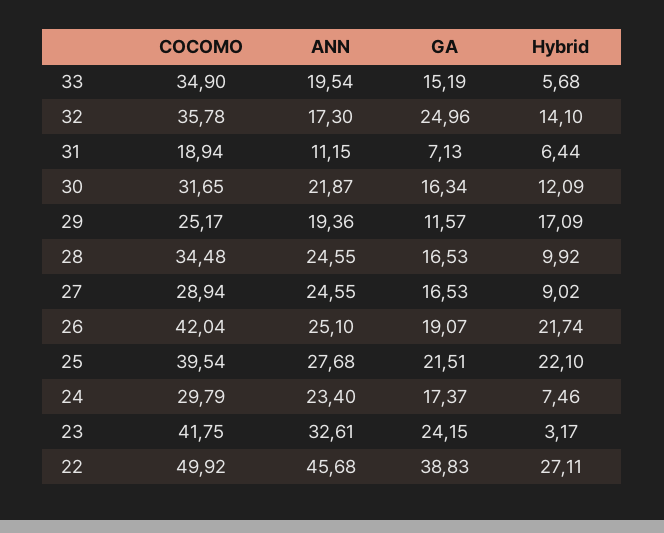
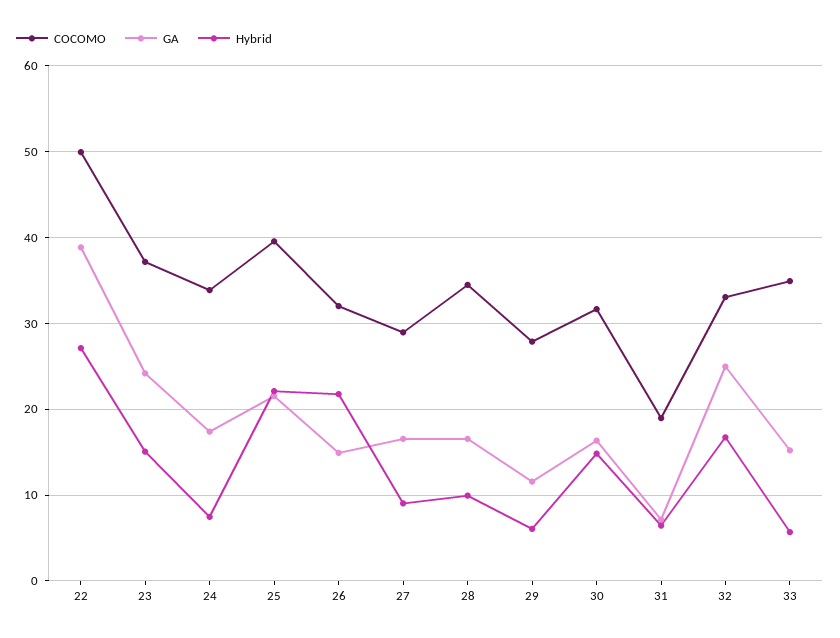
ANN, 33: 19.54 -> none
COCOMO, 32: 35.78 -> 33
ANN, 32: 17.3 -> none
Hybrid, 32: 14.1 -> 17
ANN, 31: 11.15 -> none
ANN, 30: 21.87 -> none
Hybrid, 30: 12.09 -> 15
COCOMO, 29: 25.17 -> 28
ANN, 29: 19.36 -> none
Hybrid, 29: 17.09 -> 6
ANN, 28: 24.55 -> none
ANN, 27: 24.55 -> none
COCOMO, 26: 42.04 -> 32
ANN, 26: 25.1 -> none
GA, 26: 19.07 -> 15
ANN, 25: 27.68 -> none
COCOMO, 24: 29.79 -> 34
ANN, 24: 23.4 -> none
COCOMO, 23: 41.75 -> 37
ANN, 23: 32.61 -> none
Hybrid, 23: 3.17 -> 15
ANN, 22: 45.68 -> none

